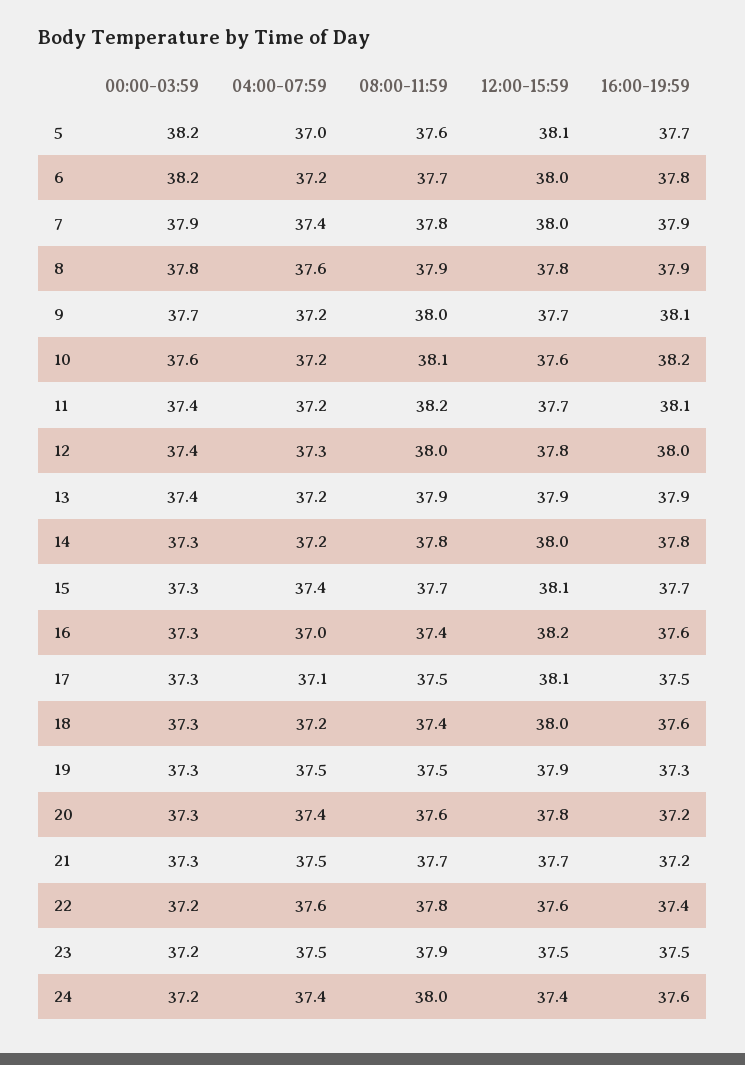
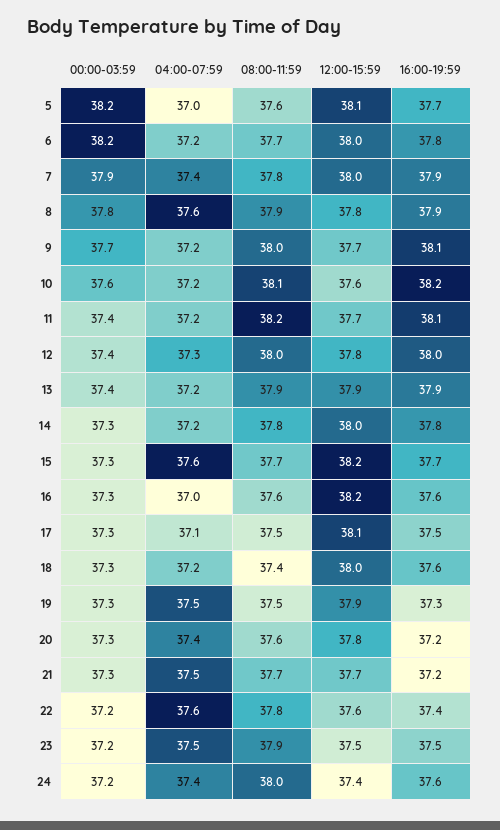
04:00-07:59, 15: 37.4 -> 37.6
12:00-15:59, 15: 38.1 -> 38.2
08:00-11:59, 16: 37.4 -> 37.6

